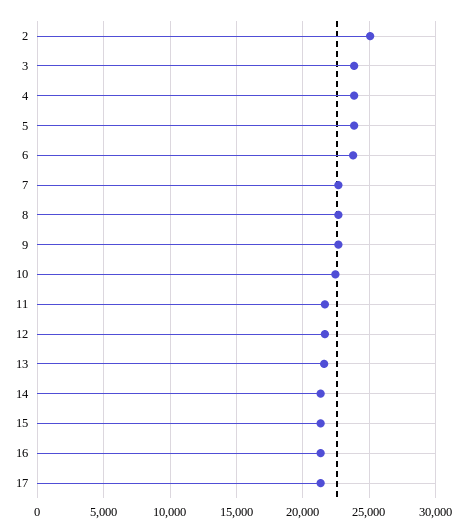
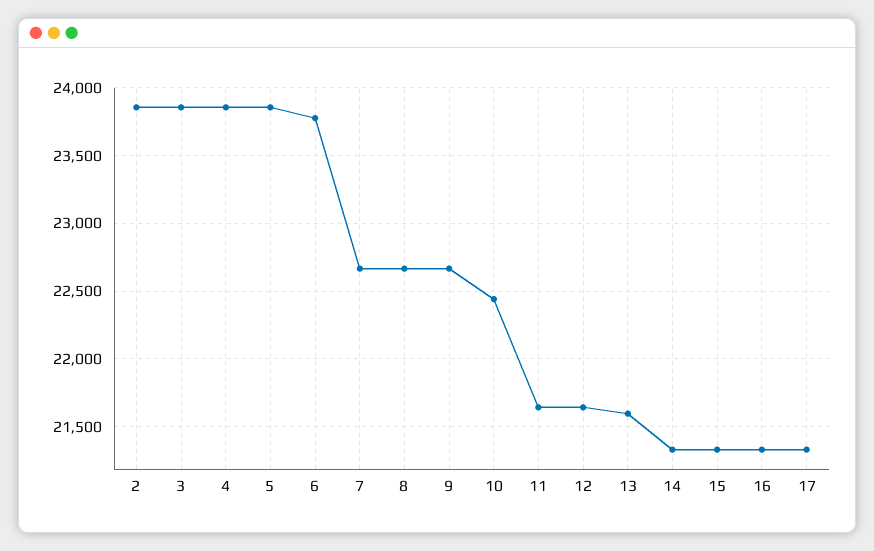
2: 25000 -> 23850

